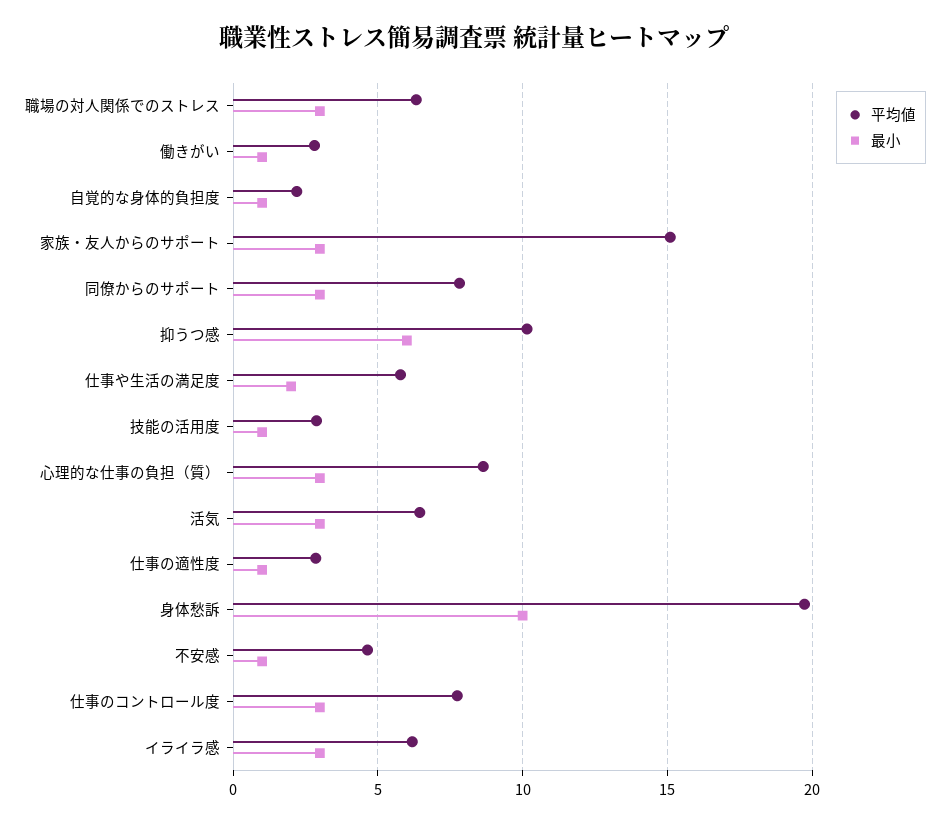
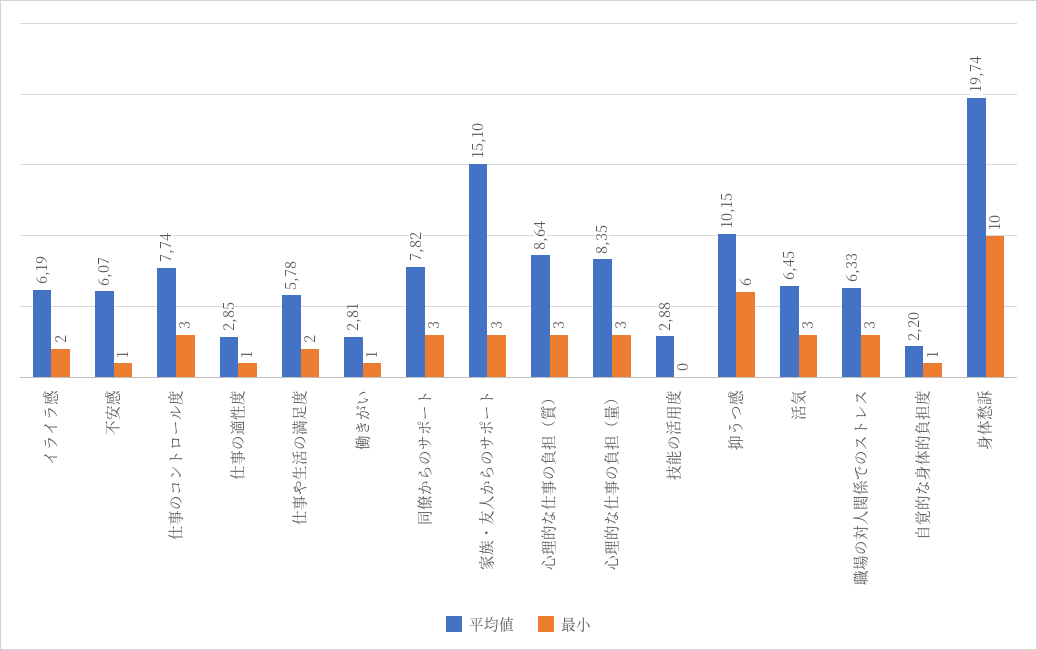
最小, 技能の活用度: 1 -> 0
平均値, 不安感: 4.5 -> 6.07
最小, イライラ感: 3 -> 2
平均値, 心理的な仕事の負担（量）: none -> 8.35
最小, 心理的な仕事の負担（量）: none -> 3

